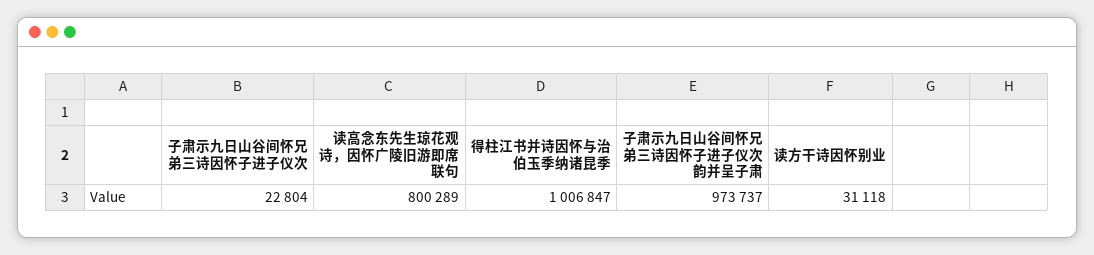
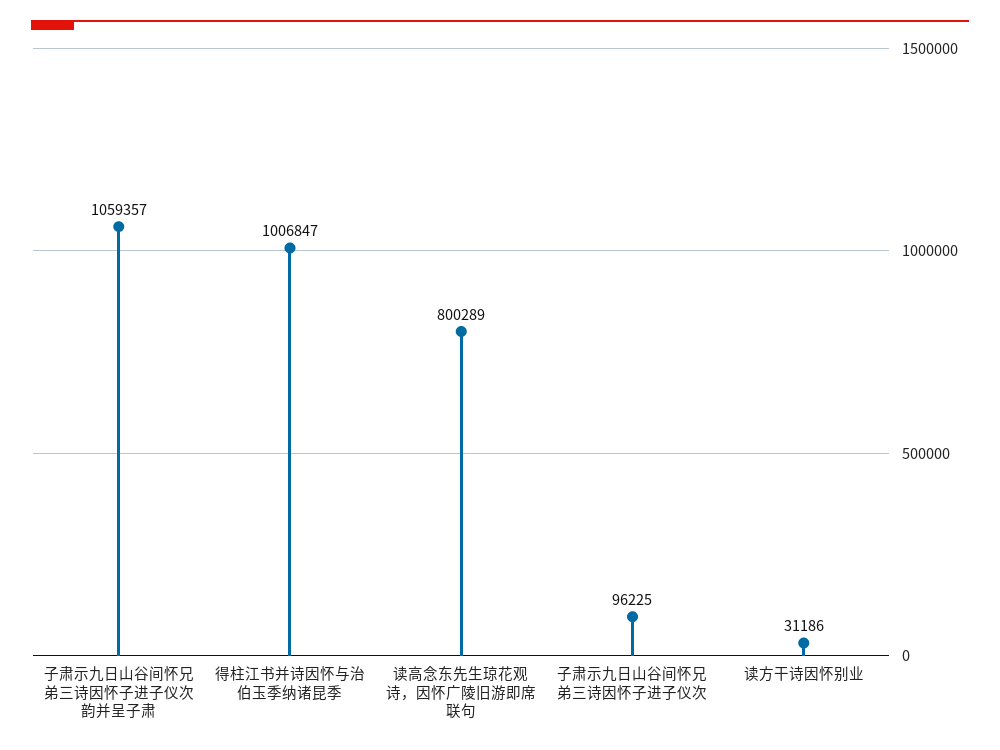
子肃示九日山谷间怀兄弟三诗因怀子进子仪次: 22804 -> 96225
子肃示九日山谷间怀兄弟三诗因怀子进子仪次韵并呈子肃: 973737 -> 1059357
读方干诗因怀别业: 31118 -> 31186

